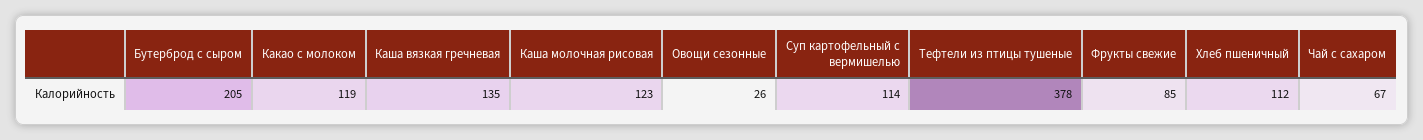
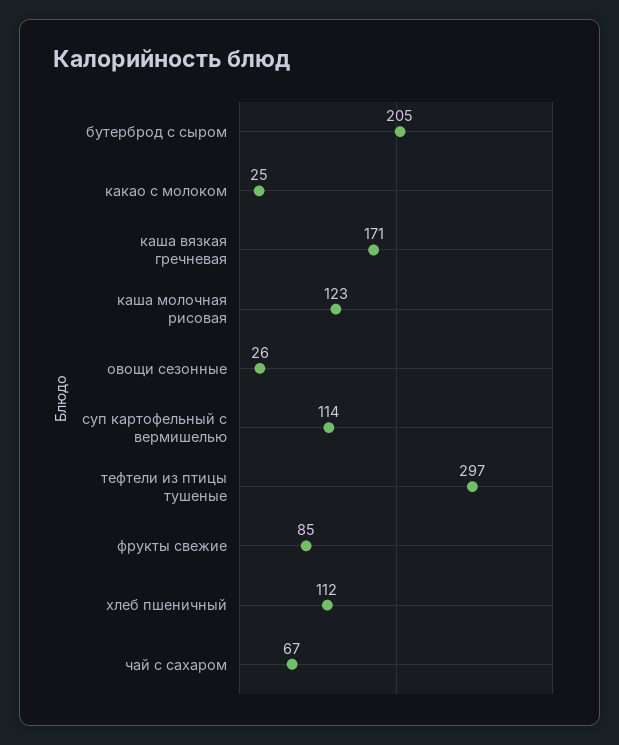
Какао с молоком: 119 -> 25
Каша вязкая гречневая: 135 -> 171
Тефтели из птицы тушеные: 378 -> 297

